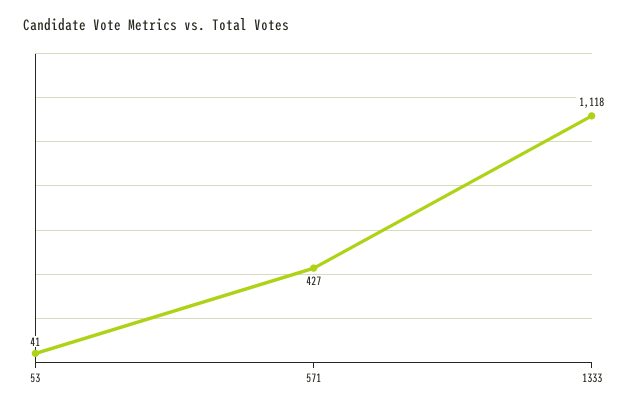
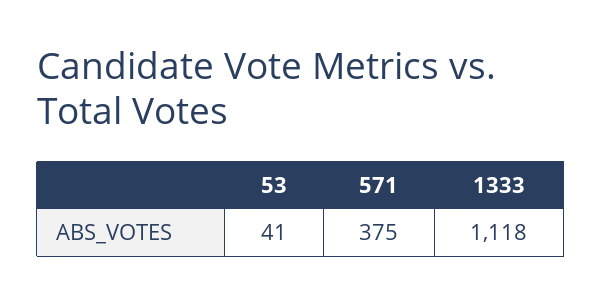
571: 427 -> 375

